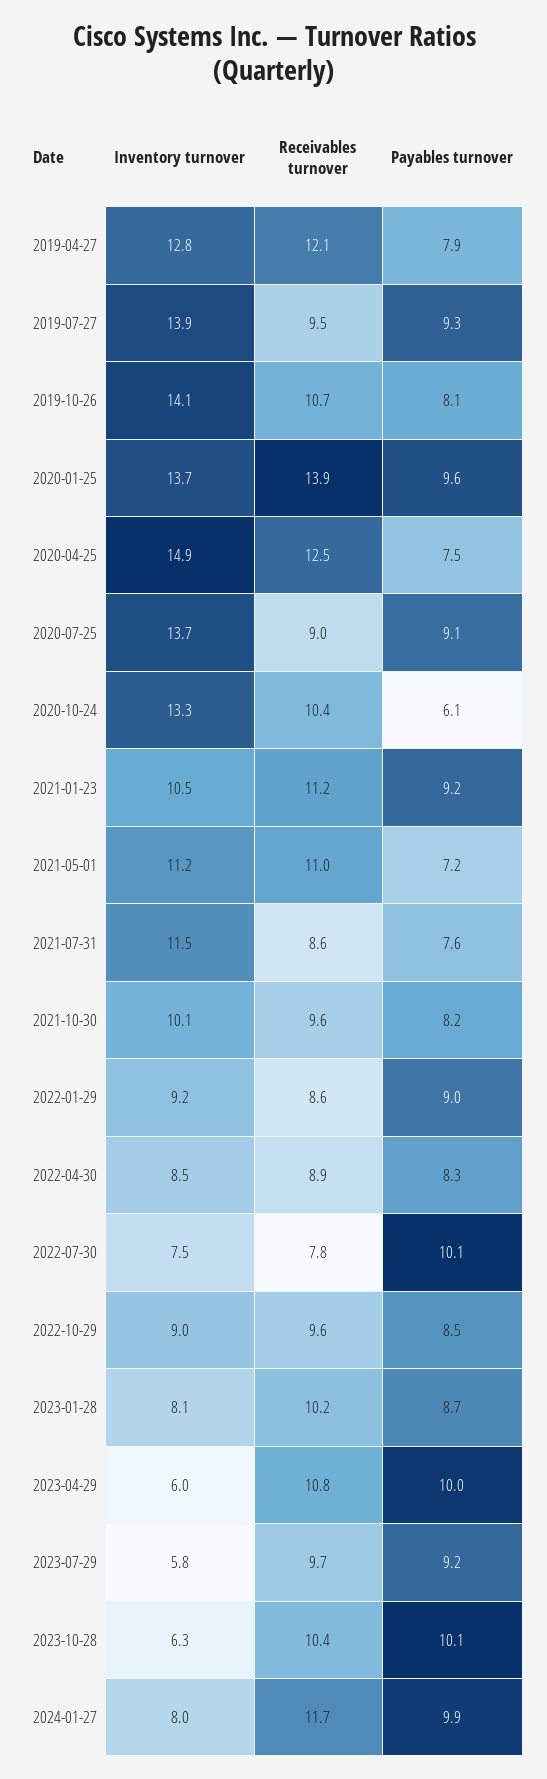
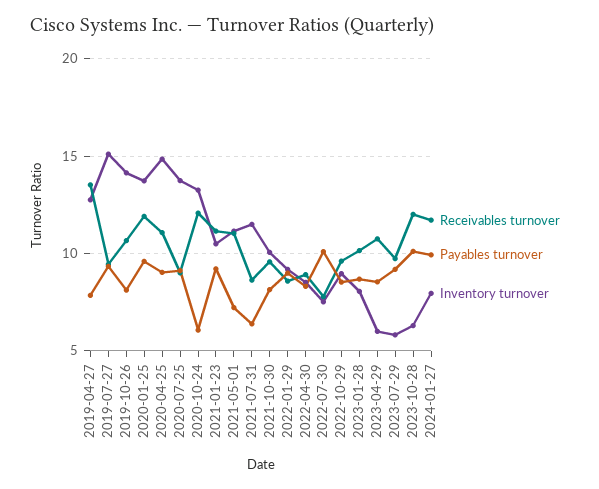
Receivables turnover, 2019-04-27: 12.1 -> 13.5
Inventory turnover, 2019-07-27: 13.9 -> 15
Receivables turnover, 2020-01-25: 13.9 -> 12
Receivables turnover, 2020-04-25: 12.5 -> 11
Payables turnover, 2020-04-25: 7.5 -> 9
Receivables turnover, 2020-10-24: 10.4 -> 12
Payables turnover, 2021-07-31: 7.6 -> 6.5
Payables turnover, 2023-04-29: 10 -> 8.5
Receivables turnover, 2023-10-28: 10.4 -> 12

